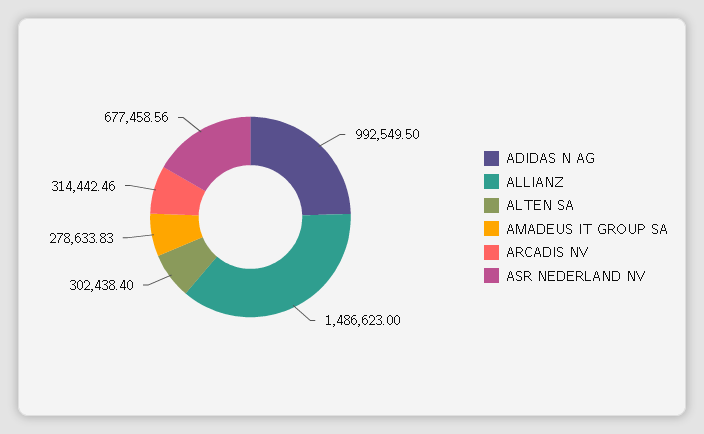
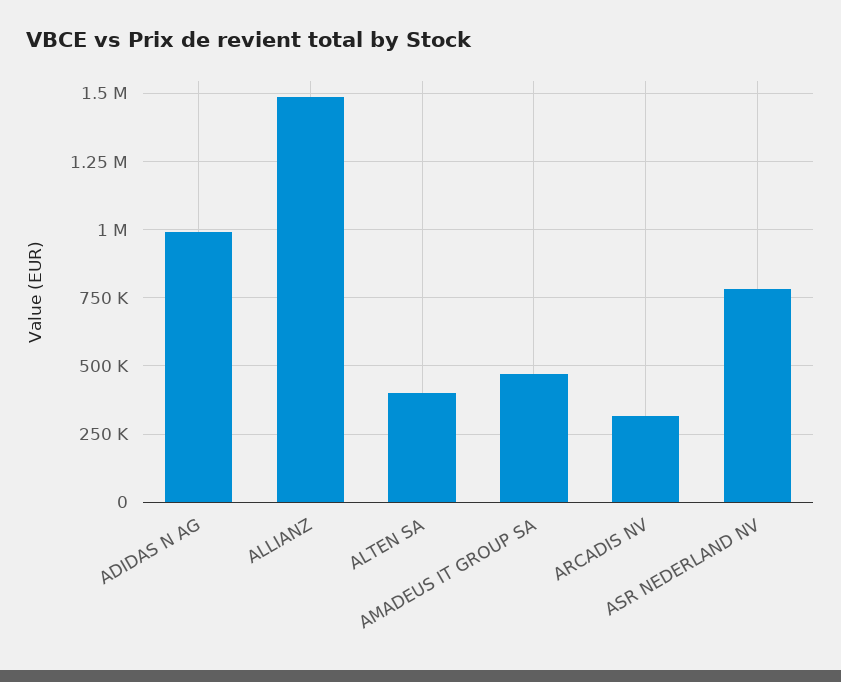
ALTEN SA: 302438.4 -> 400000
AMADEUS IT GROUP SA: 278633.83 -> 475000
ASR NEDERLAND NV: 677458.56 -> 775000

